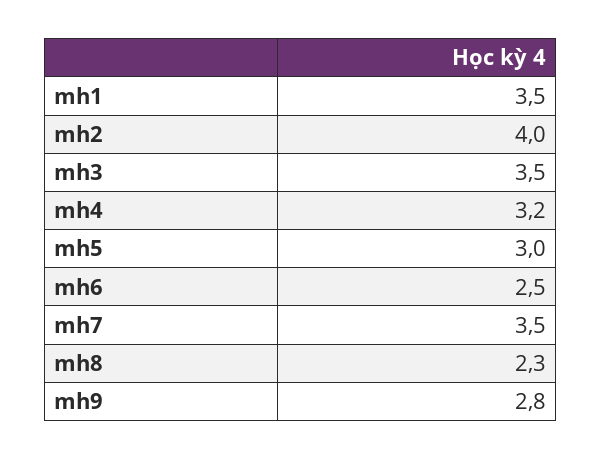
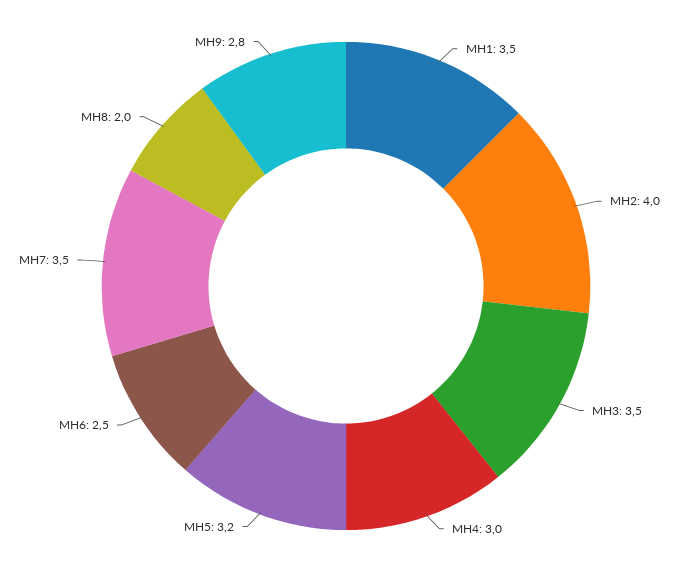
mh4: 3.2 -> 3
mh5: 3 -> 3.2
mh8: 2.3 -> 2

